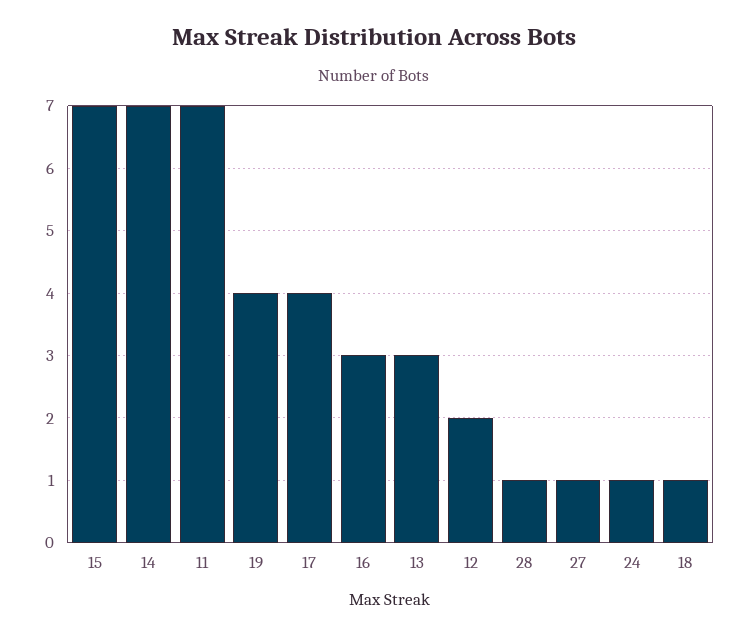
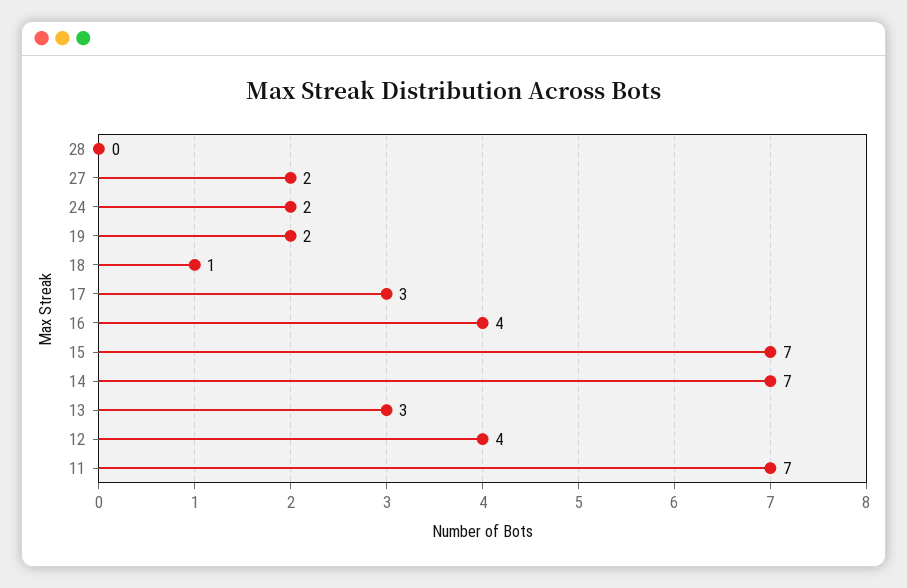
19: 4 -> 2
17: 4 -> 3
16: 3 -> 4
12: 2 -> 4
28: 1 -> 0
27: 1 -> 2
24: 1 -> 2

